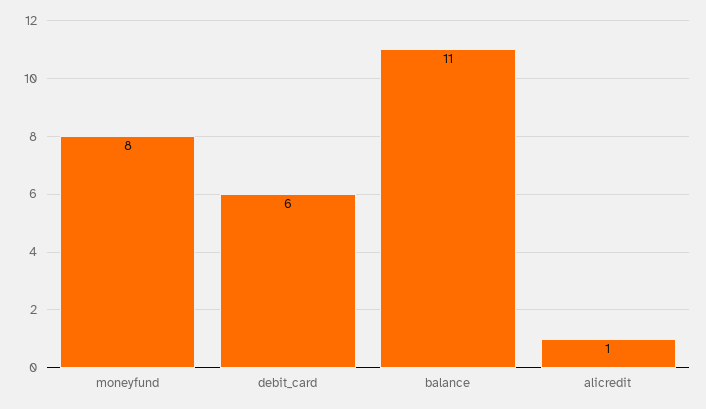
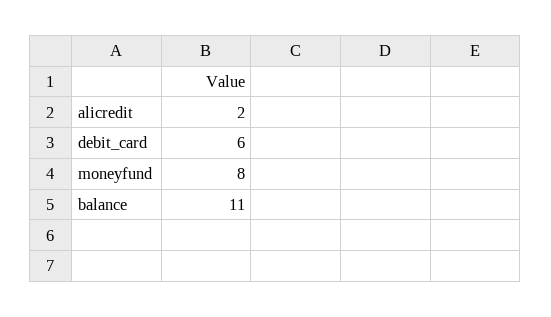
alicredit: 1 -> 2

